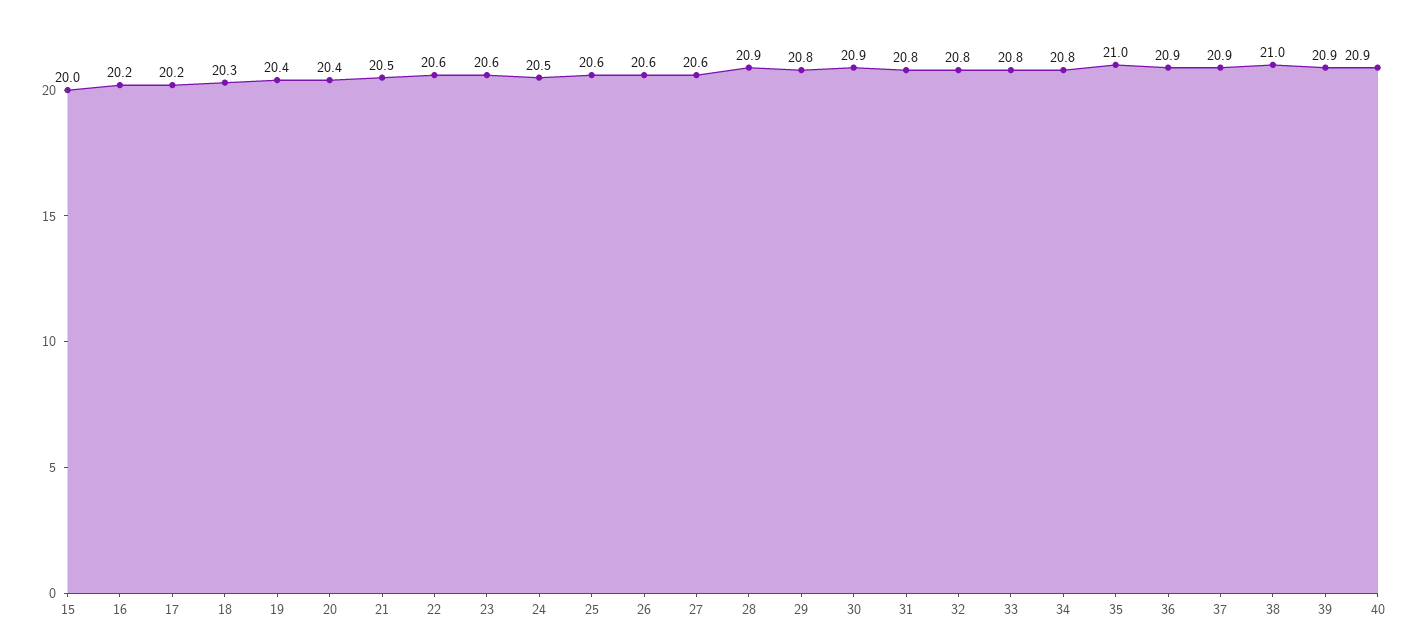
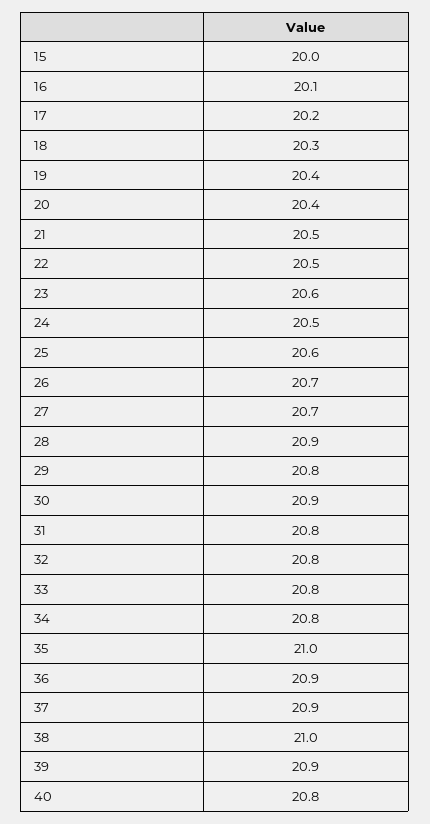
16: 20.2 -> 20.1
22: 20.6 -> 20.5
26: 20.6 -> 20.7
27: 20.6 -> 20.7
40: 20.9 -> 20.8

